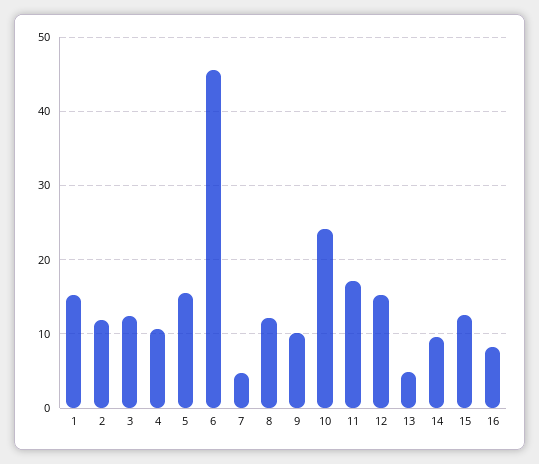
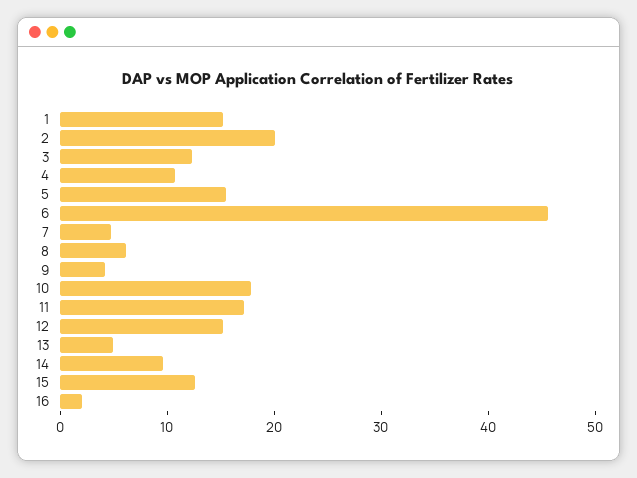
2: 12 -> 20
8: 12 -> 6
9: 10 -> 4
10: 24 -> 18
16: 8 -> 2

